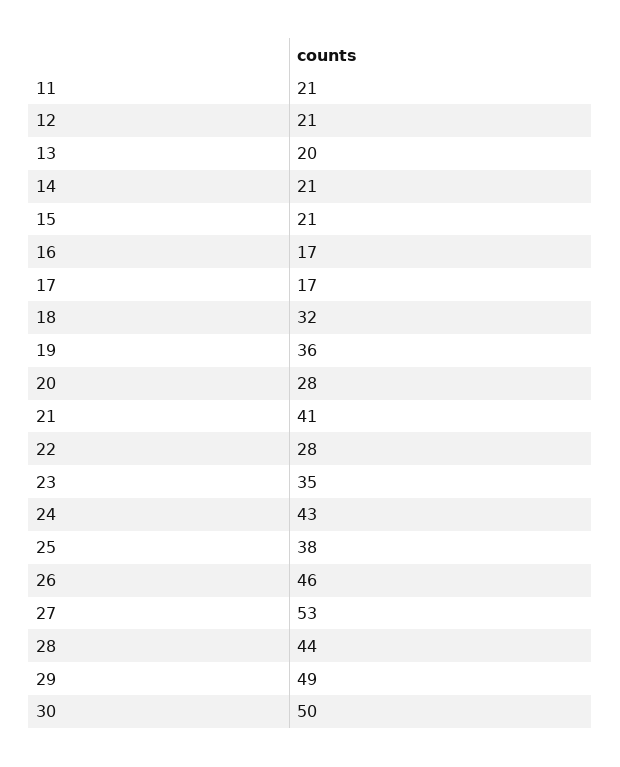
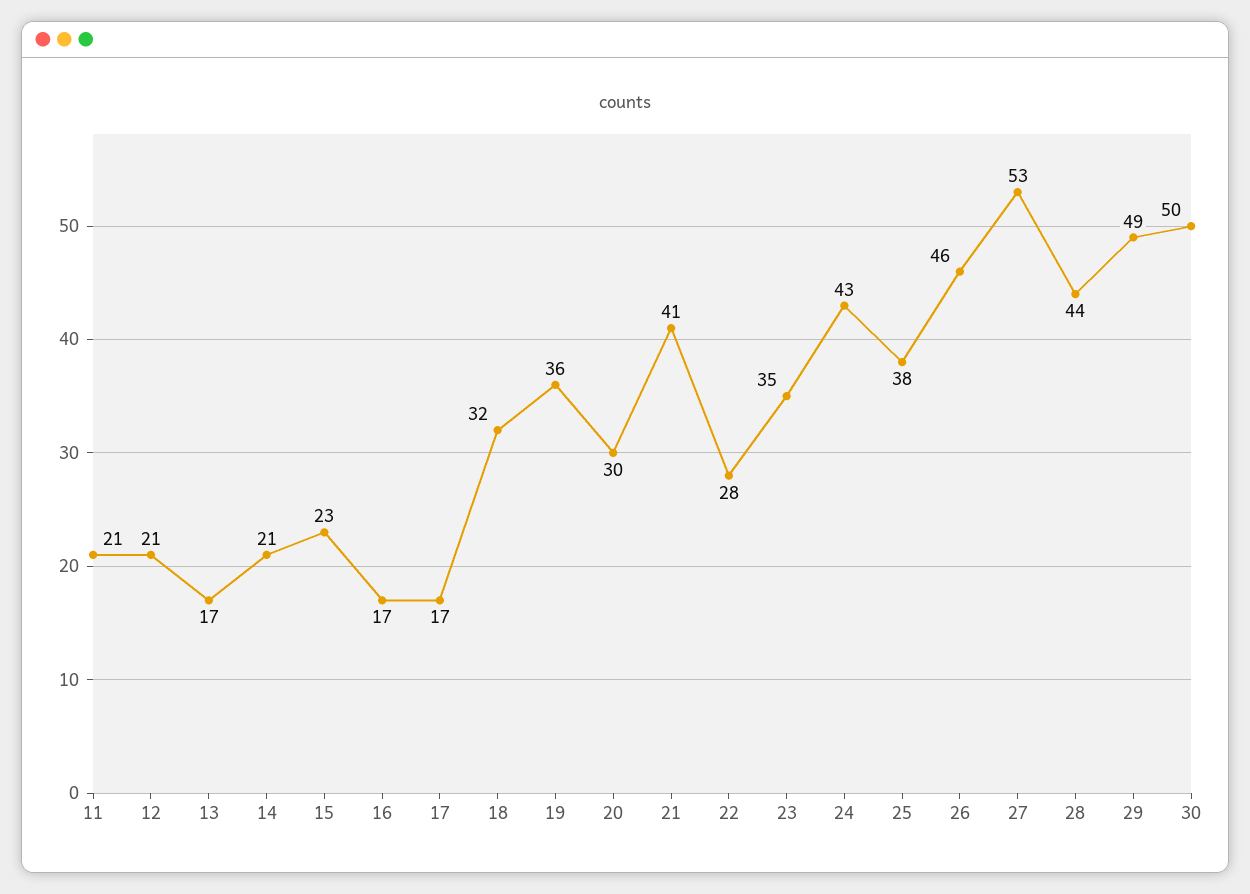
13: 20 -> 17
15: 21 -> 23
20: 28 -> 30

